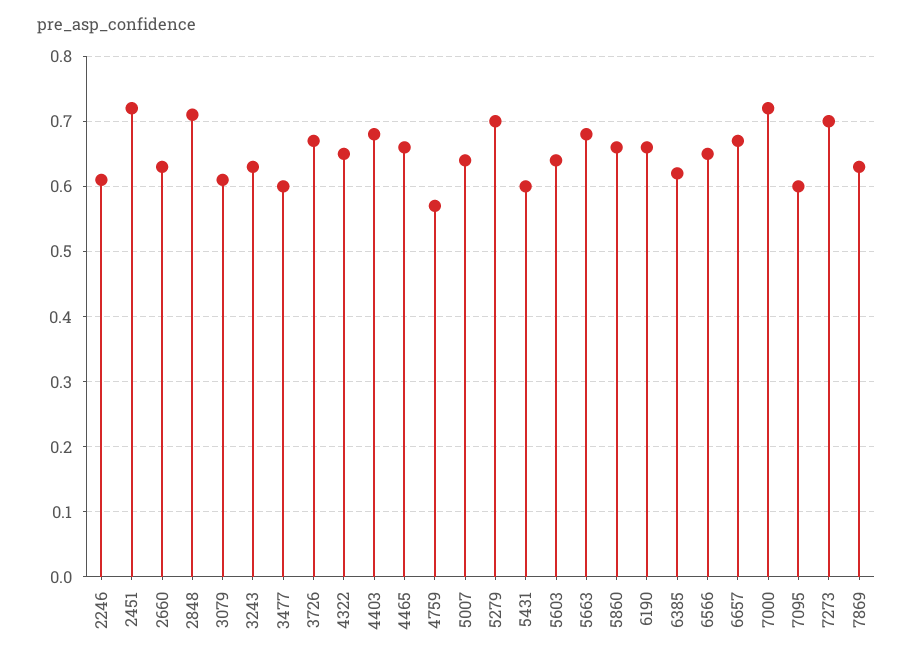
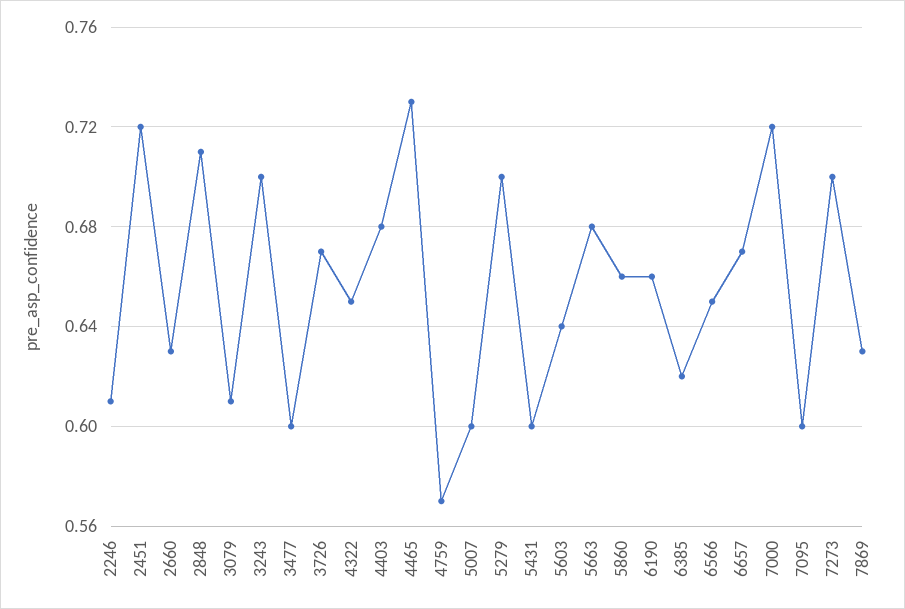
3243: 0.63 -> 0.7
4465: 0.66 -> 0.73
5007: 0.64 -> 0.6

